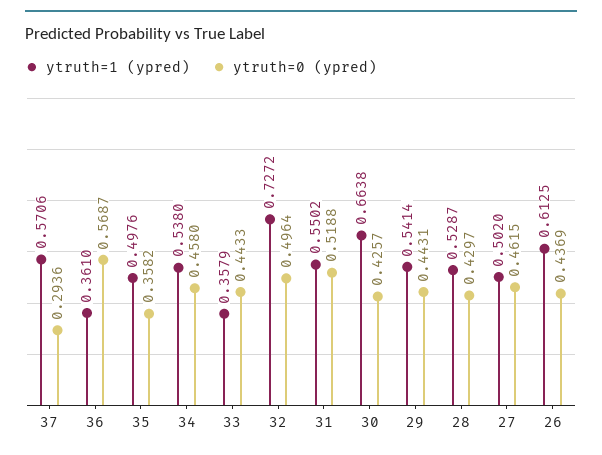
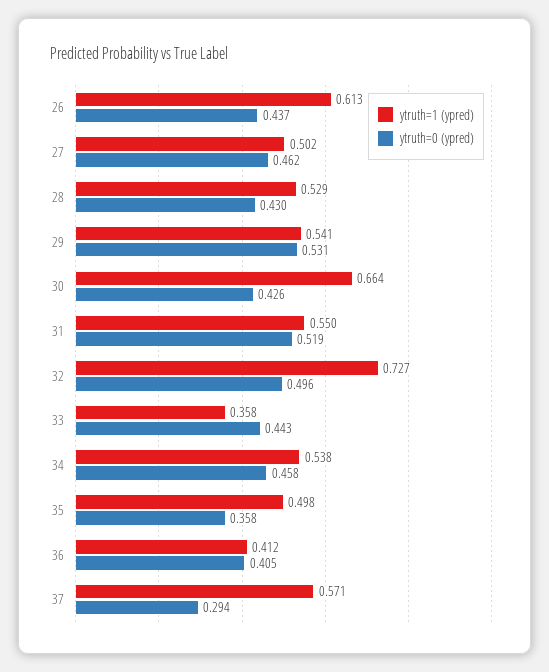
ytruth=1 (ypred), 36: 0.361 -> 0.412
ytruth=0 (ypred), 36: 0.5687 -> 0.405
ytruth=0 (ypred), 29: 0.4431 -> 0.531

